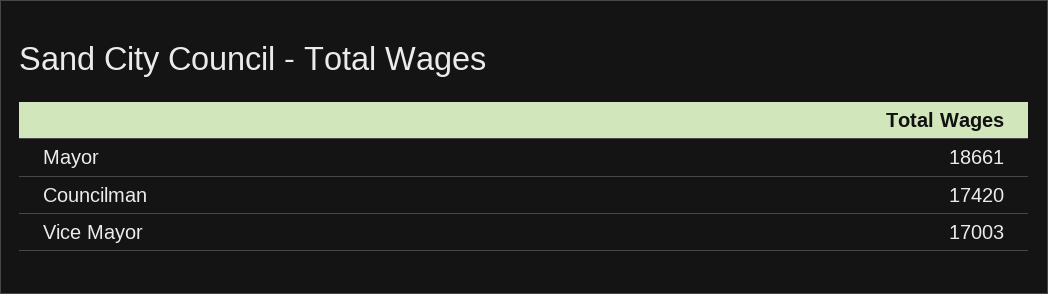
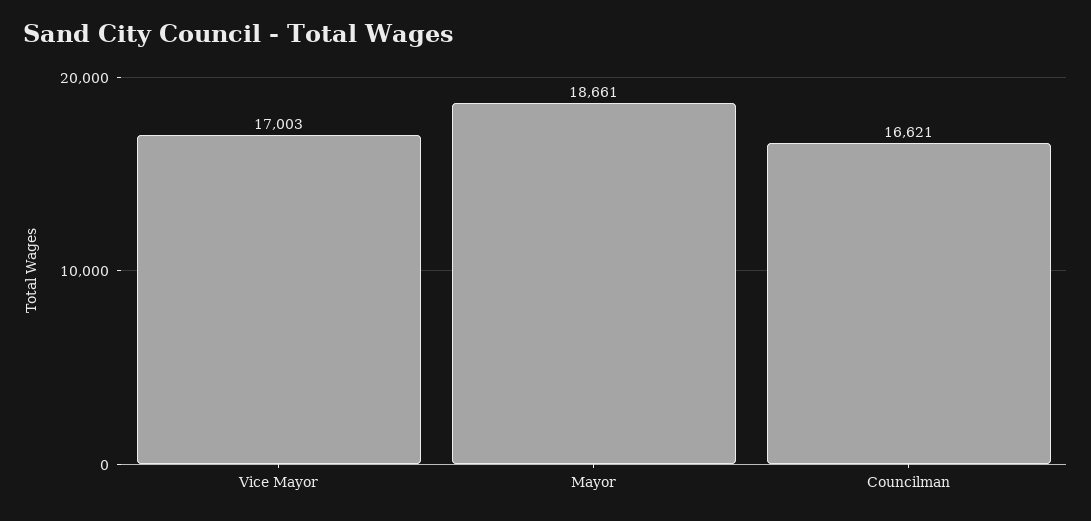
Councilman: 17420 -> 16621

